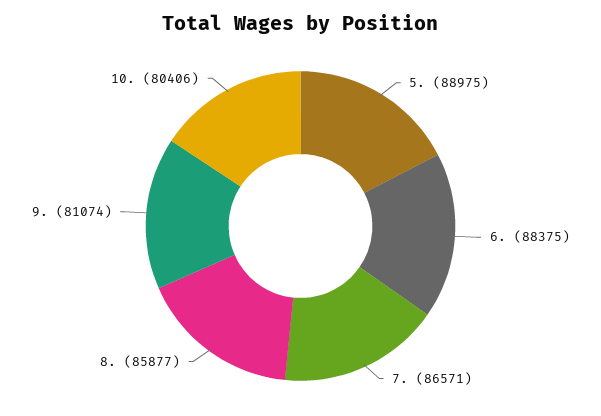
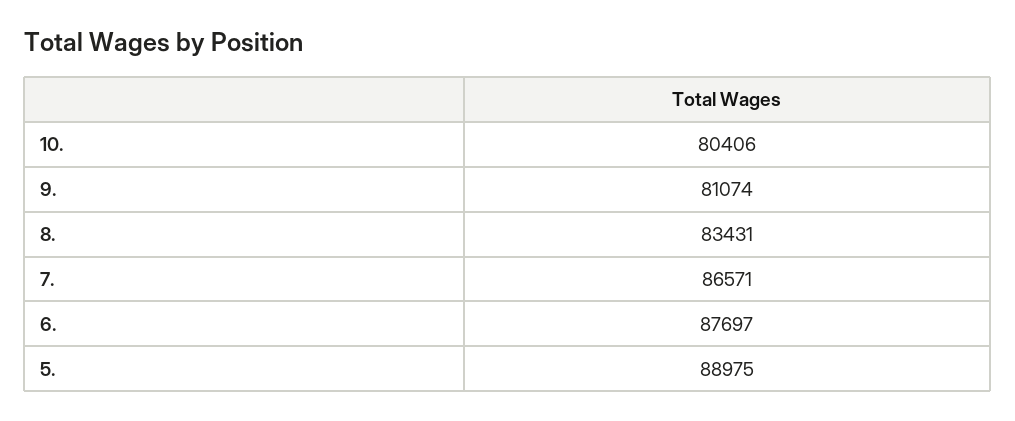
6.: 88375 -> 87697
8.: 85877 -> 83431

